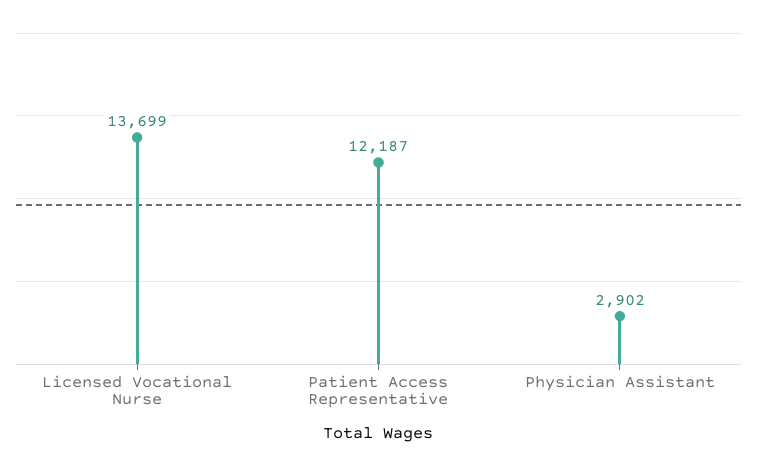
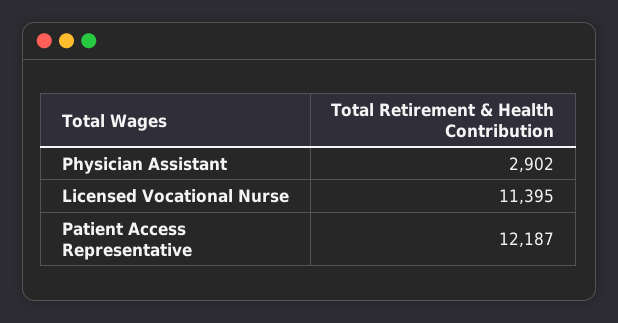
Licensed Vocational Nurse: 13699 -> 11395

